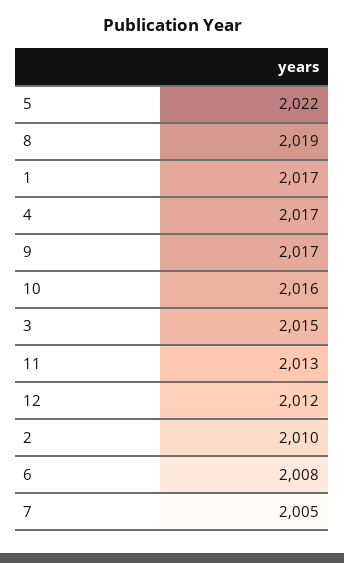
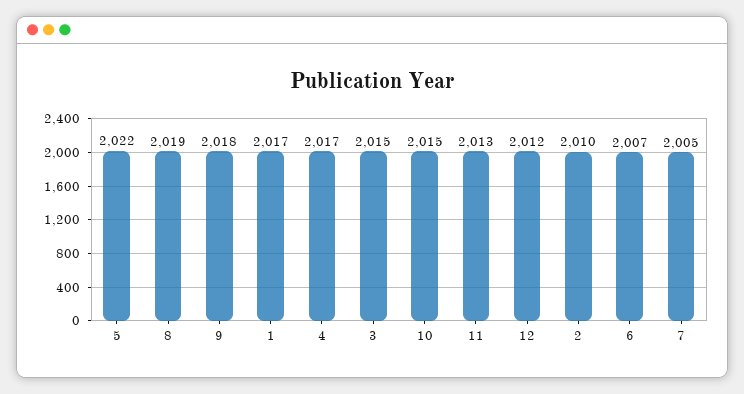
9: 2017 -> 2018
10: 2016 -> 2015
6: 2008 -> 2007

